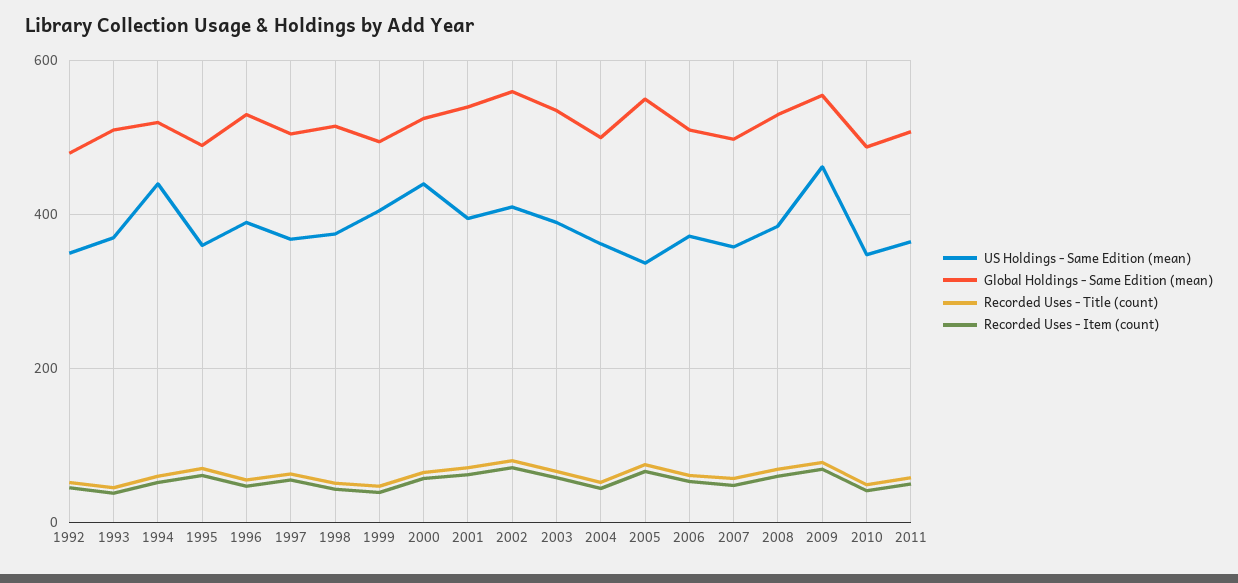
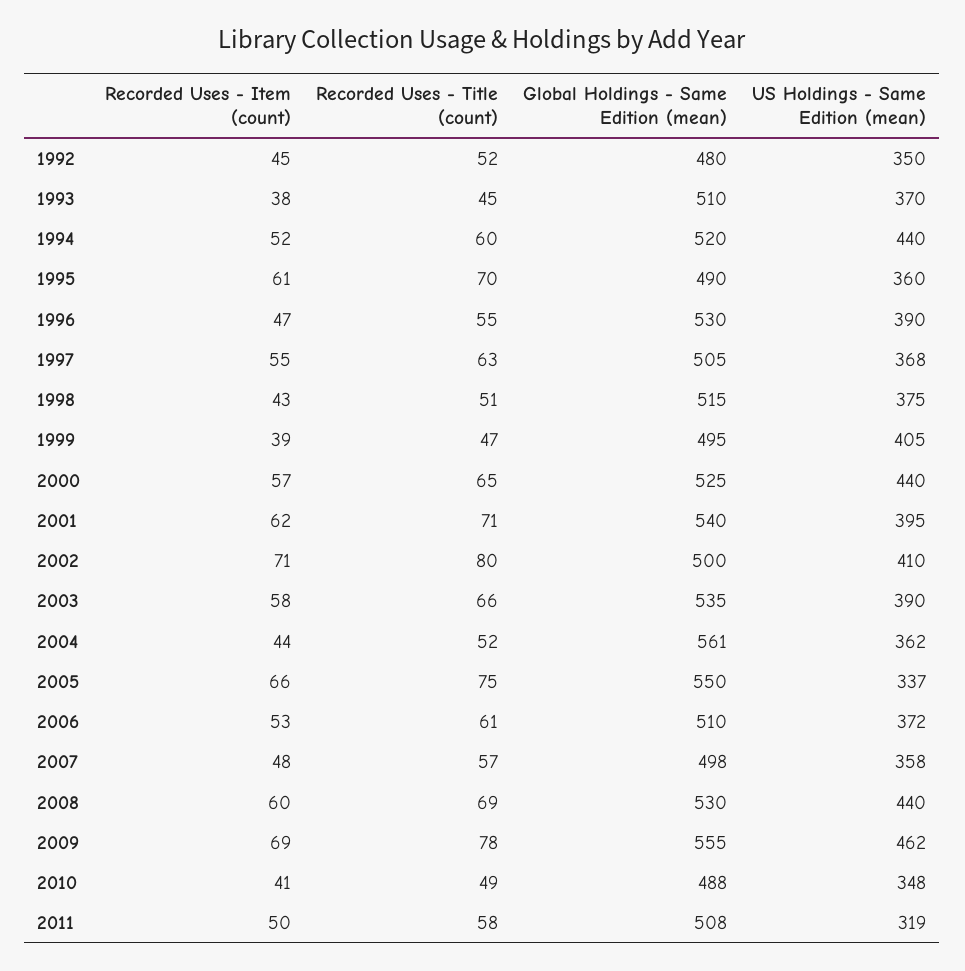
Global Holdings - Same Edition (mean), 2002: 560 -> 500
Global Holdings - Same Edition (mean), 2004: 500 -> 561
US Holdings - Same Edition (mean), 2008: 380 -> 440
US Holdings - Same Edition (mean), 2011: 360 -> 319

